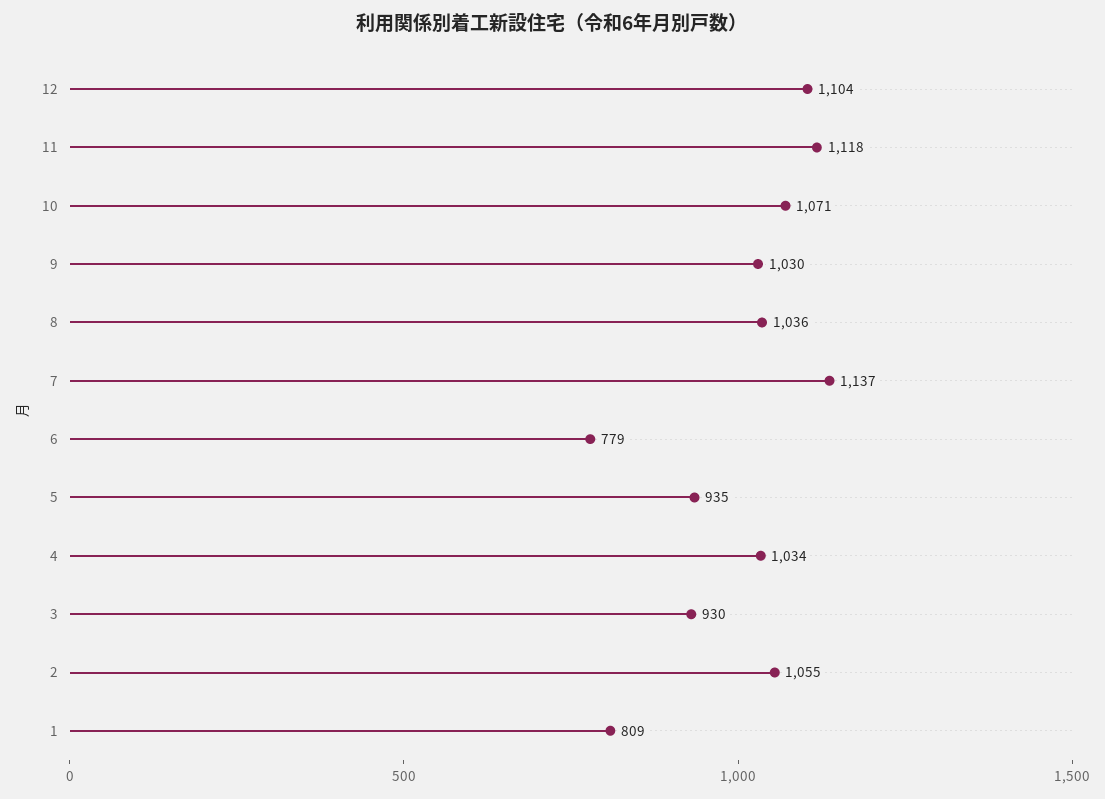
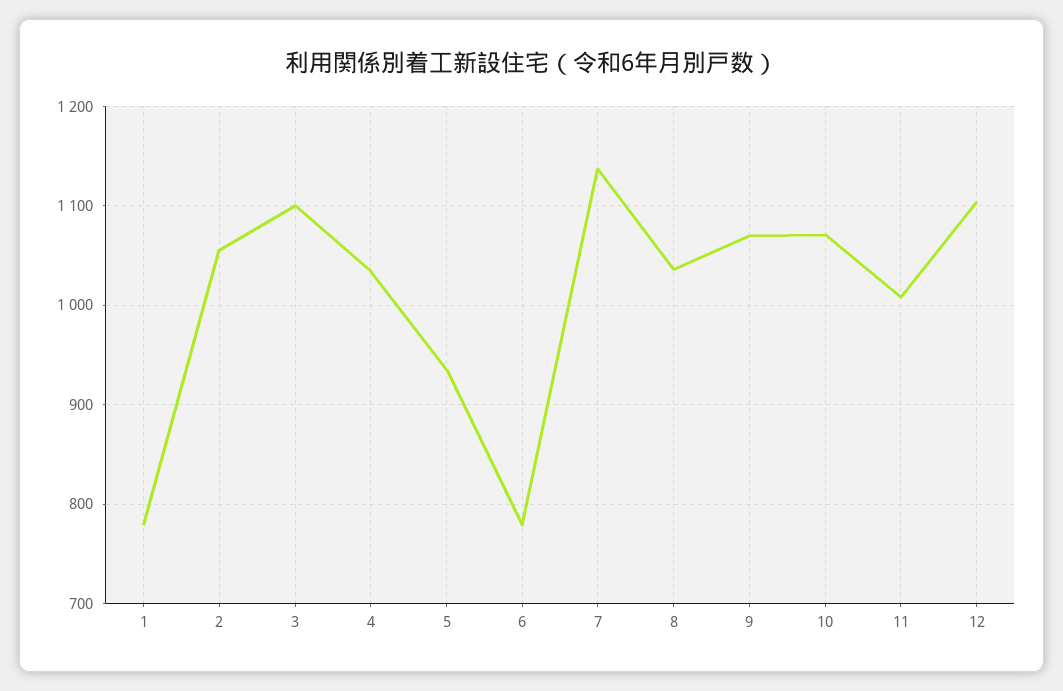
11: 1118 -> 1010
9: 1030 -> 1070
3: 930 -> 1100
1: 809 -> 780

